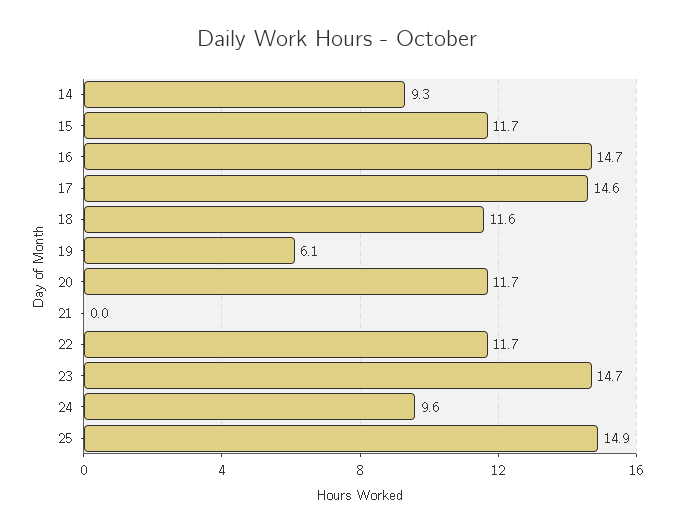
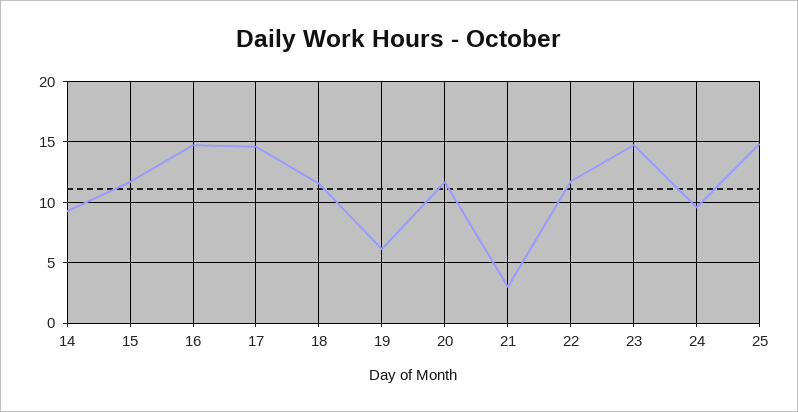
21: 0 -> 3

